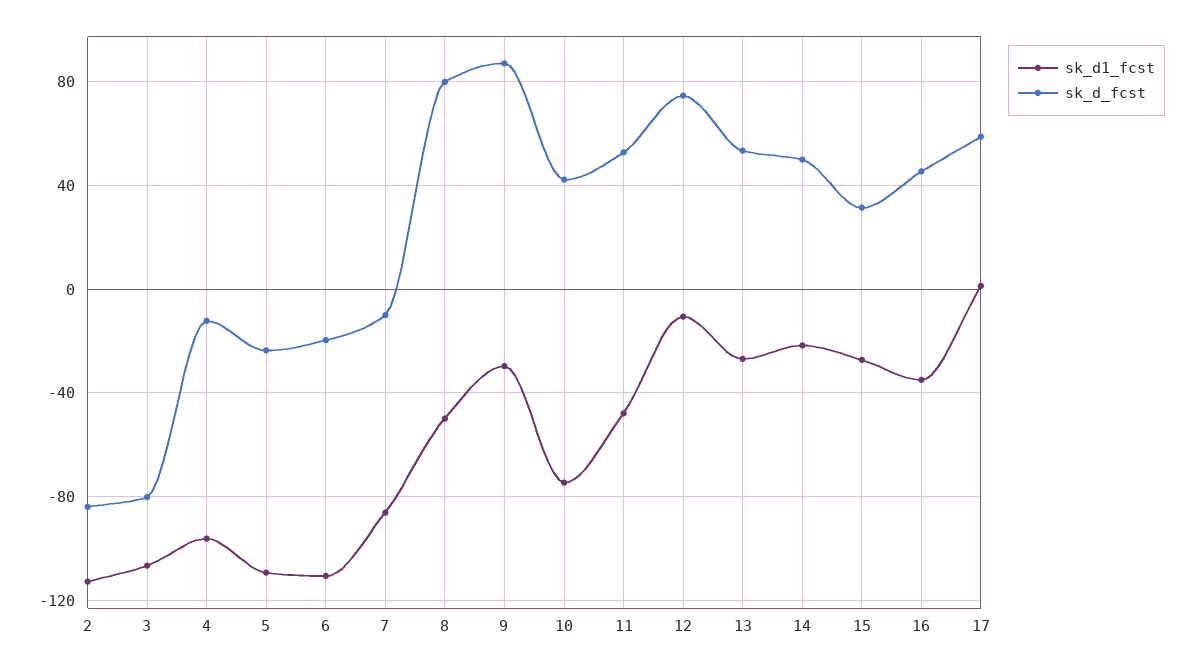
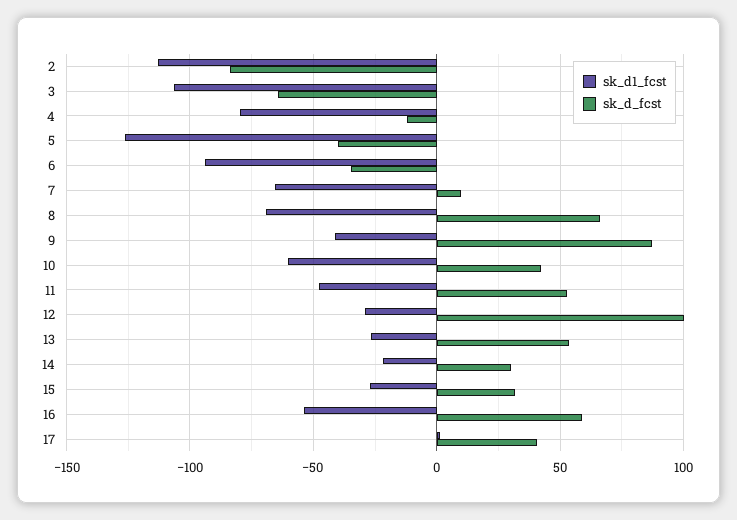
sk_d_fcst, 3: -80 -> -65
sk_d1_fcst, 4: -95 -> -80
sk_d1_fcst, 5: -110 -> -125
sk_d_fcst, 5: -25 -> -40
sk_d1_fcst, 6: -110 -> -95
sk_d_fcst, 6: -20 -> -35
sk_d1_fcst, 7: -85 -> -65
sk_d_fcst, 7: -10 -> 10
sk_d1_fcst, 8: -50 -> -70
sk_d_fcst, 8: 80 -> 65
sk_d1_fcst, 9: -30 -> -40
sk_d1_fcst, 10: -75 -> -60
sk_d1_fcst, 12: -10 -> -30
sk_d_fcst, 12: 75 -> 100
sk_d_fcst, 14: 50 -> 30
sk_d1_fcst, 16: -35 -> -55
sk_d_fcst, 16: 45 -> 60
sk_d_fcst, 17: 60 -> 40

